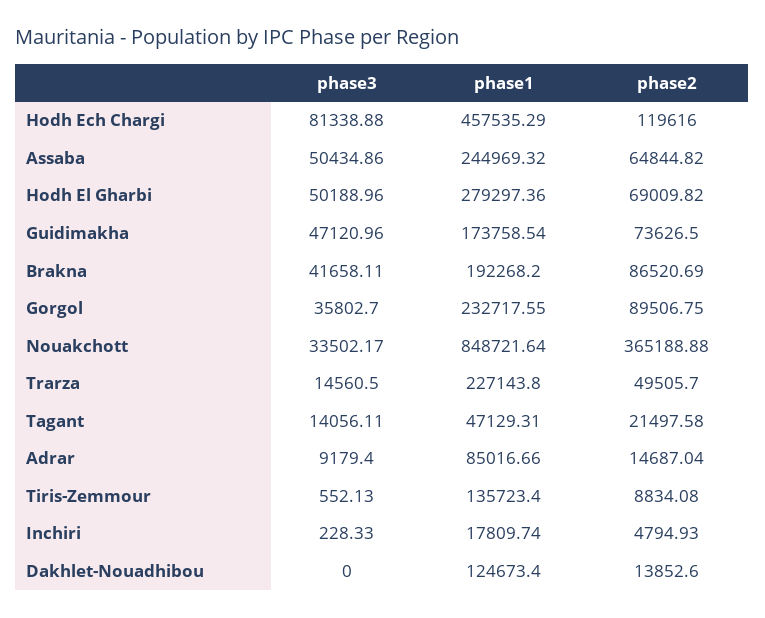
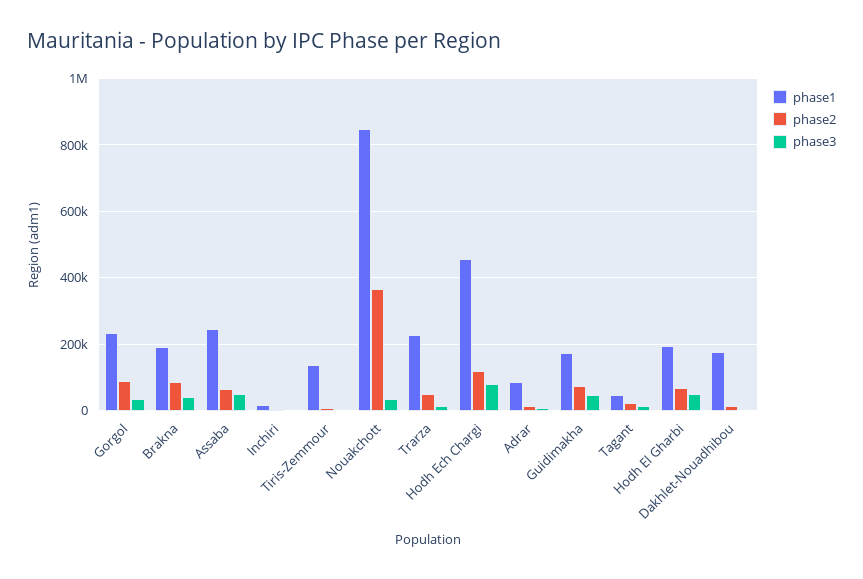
phase1, Hodh El Gharbi: 279297.36 -> 200000
phase1, Dakhlet-Nouadhibou: 124673.4 -> 180000

